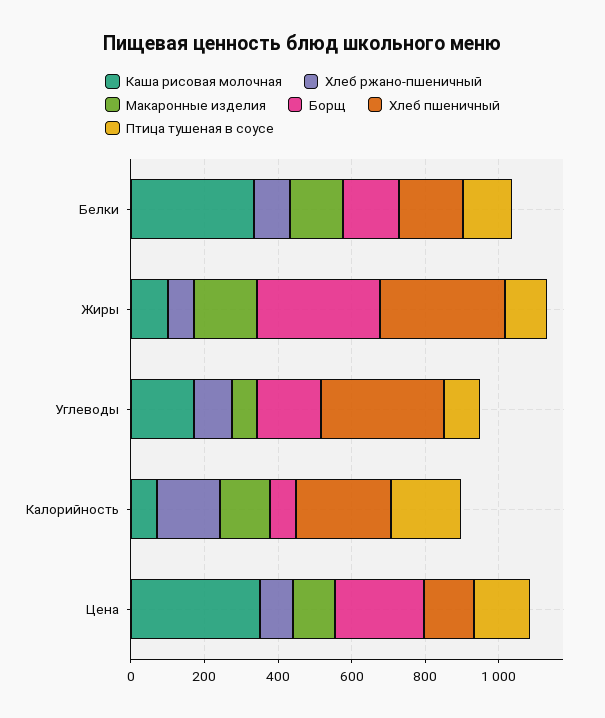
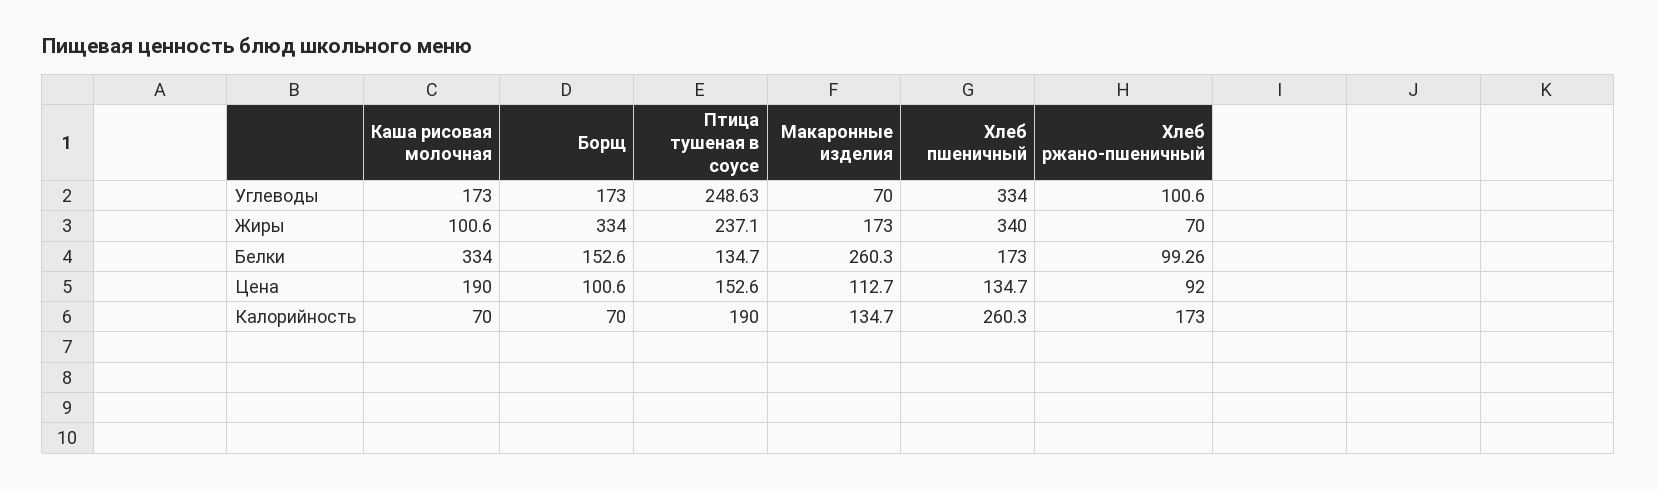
Макаронные изделия, Белки: 150 -> 260.3
Птица тушеная в соусе, Жиры: 100 -> 237.1
Птица тушеная в соусе, Углеводы: 100 -> 248.63
Каша рисовая молочная, Цена: 350 -> 190
Борщ, Цена: 250 -> 100.6

